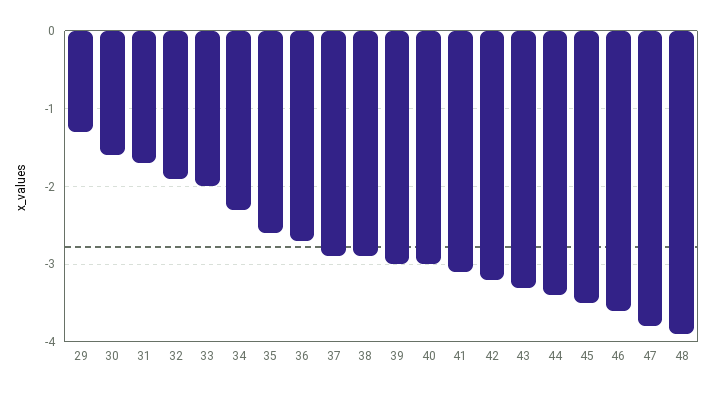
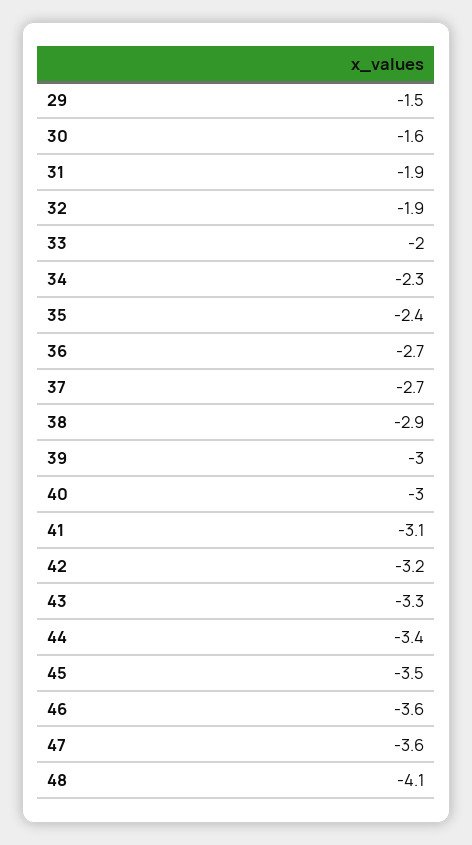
29: -1.3 -> -1.5
31: -1.7 -> -1.9
35: -2.6 -> -2.4
37: -2.9 -> -2.7
47: -3.8 -> -3.6
48: -3.9 -> -4.1

